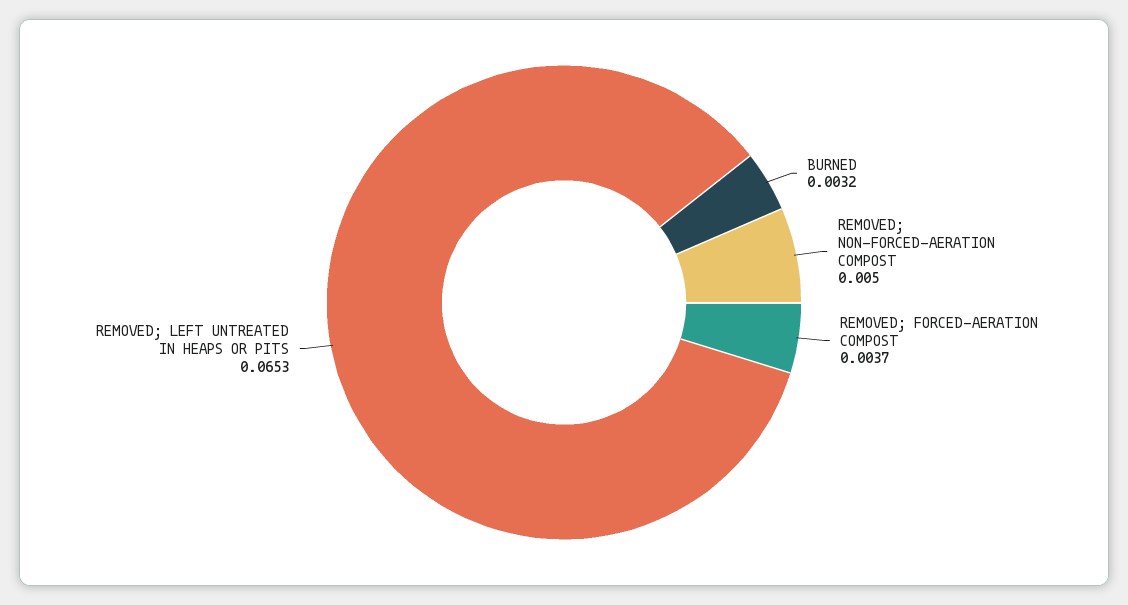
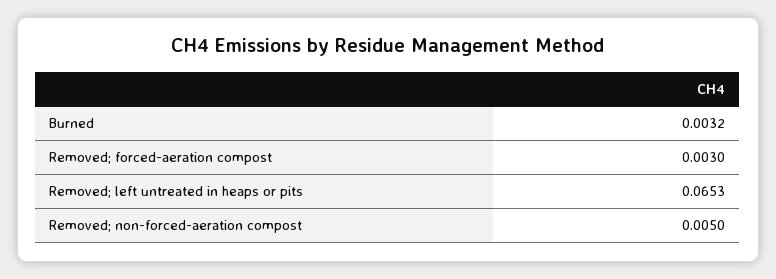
REMOVED; FORCED-AERATION COMPOST: 0.0037 -> 0.003

